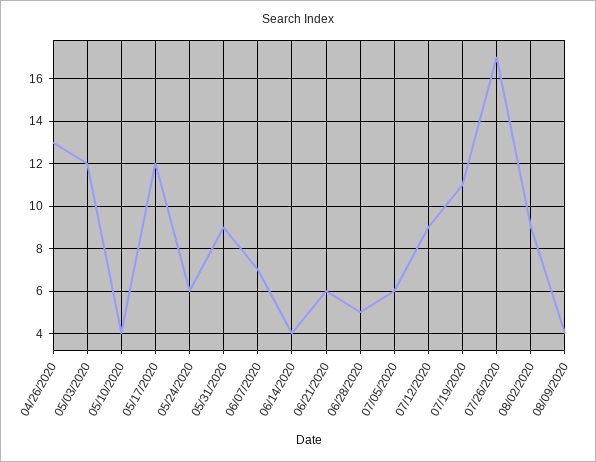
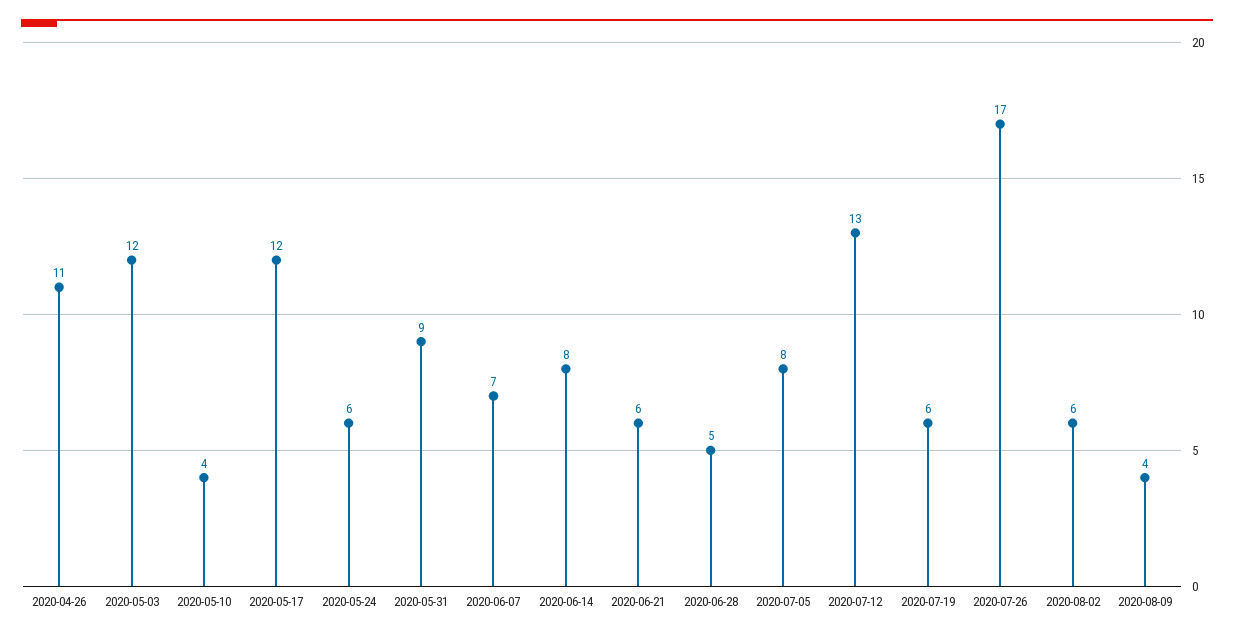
04/26/2020: 13 -> 11
06/14/2020: 4 -> 8
07/05/2020: 6 -> 8
07/12/2020: 9 -> 13
07/19/2020: 11 -> 6
08/02/2020: 9 -> 6

